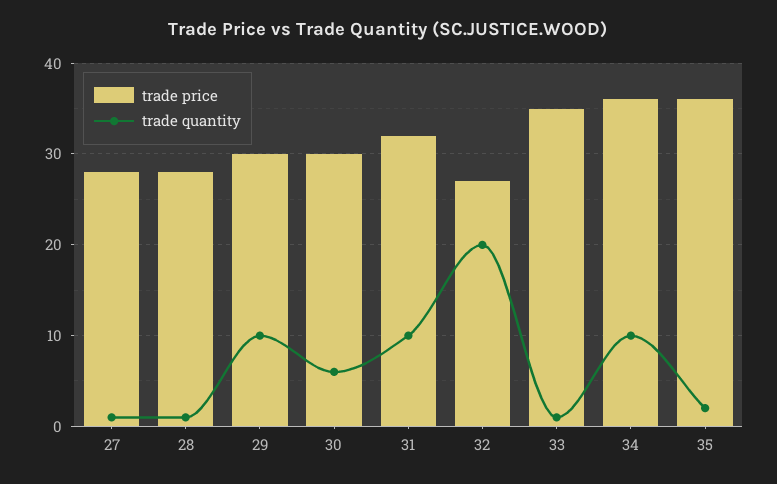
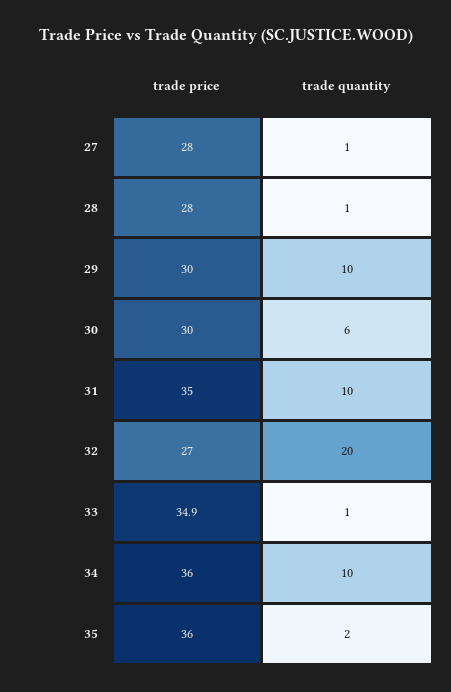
trade price, 31: 32 -> 35

